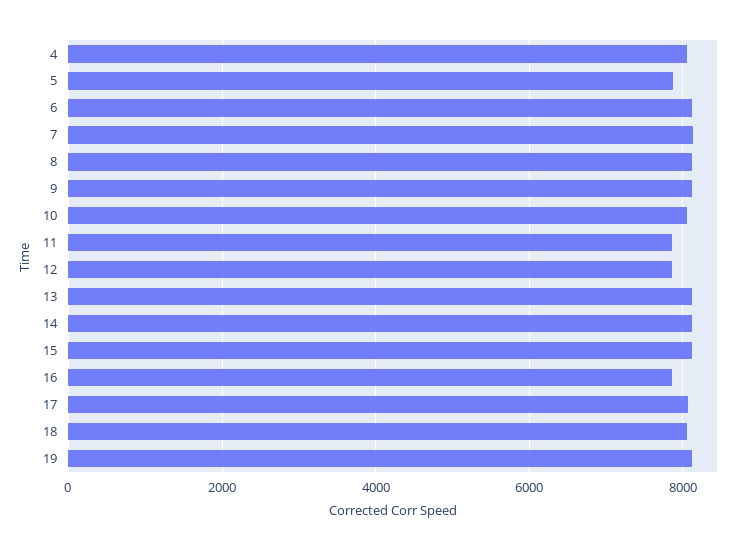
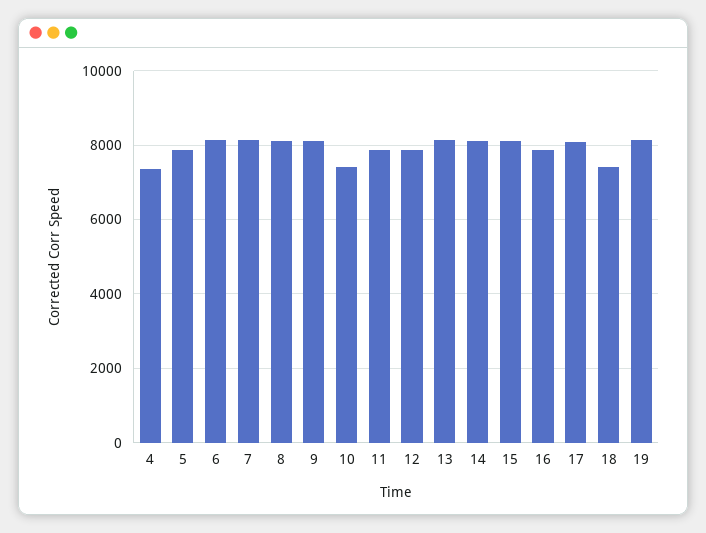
4: 8000 -> 7400
10: 8000 -> 7400
18: 8000 -> 7400

